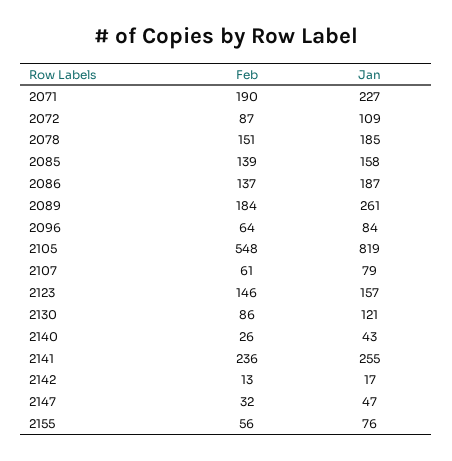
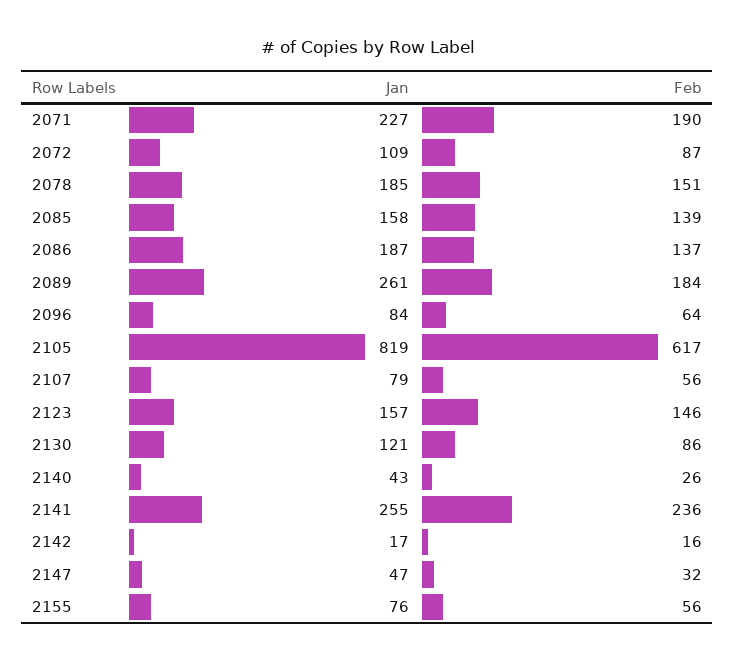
Feb, 2105: 548 -> 617
Feb, 2107: 61 -> 56
Feb, 2142: 13 -> 16

